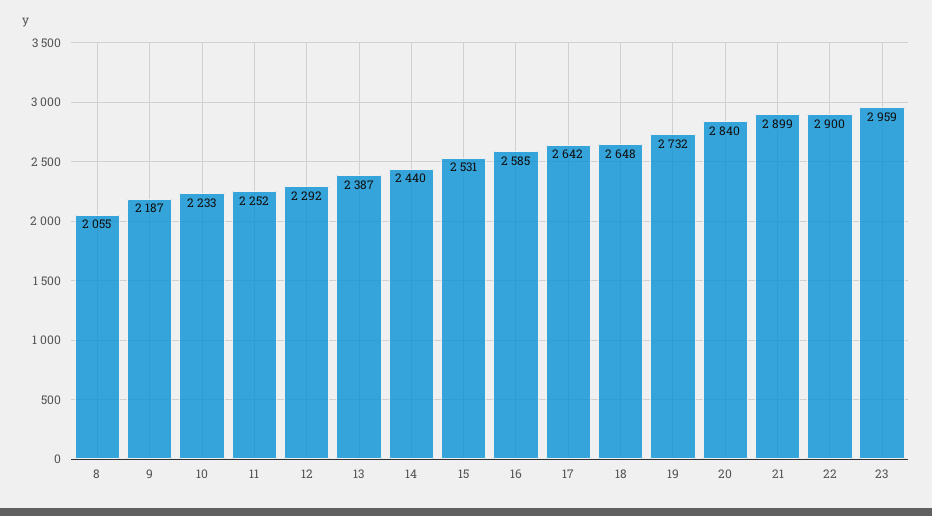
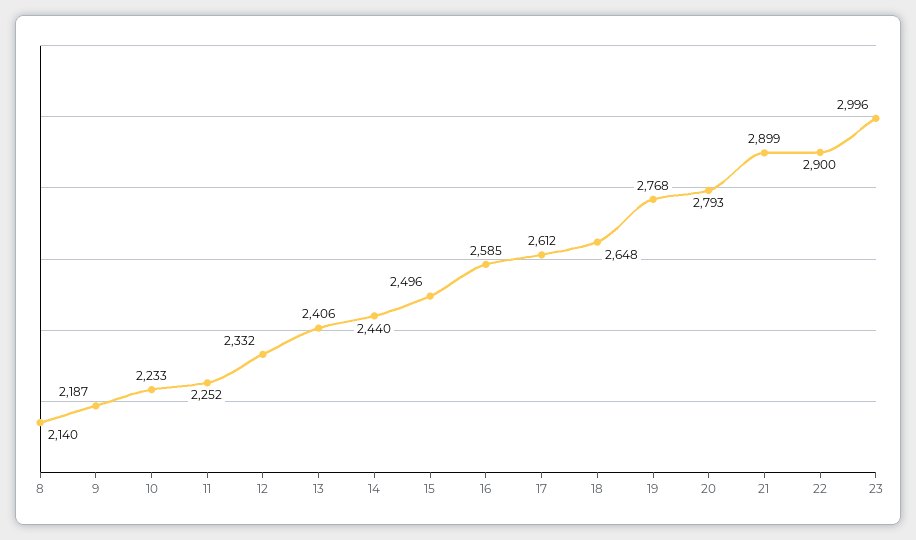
8: 2055 -> 2140
12: 2292 -> 2332
13: 2387 -> 2406
15: 2531 -> 2496
17: 2642 -> 2612
19: 2732 -> 2768
20: 2840 -> 2793
23: 2959 -> 2996

